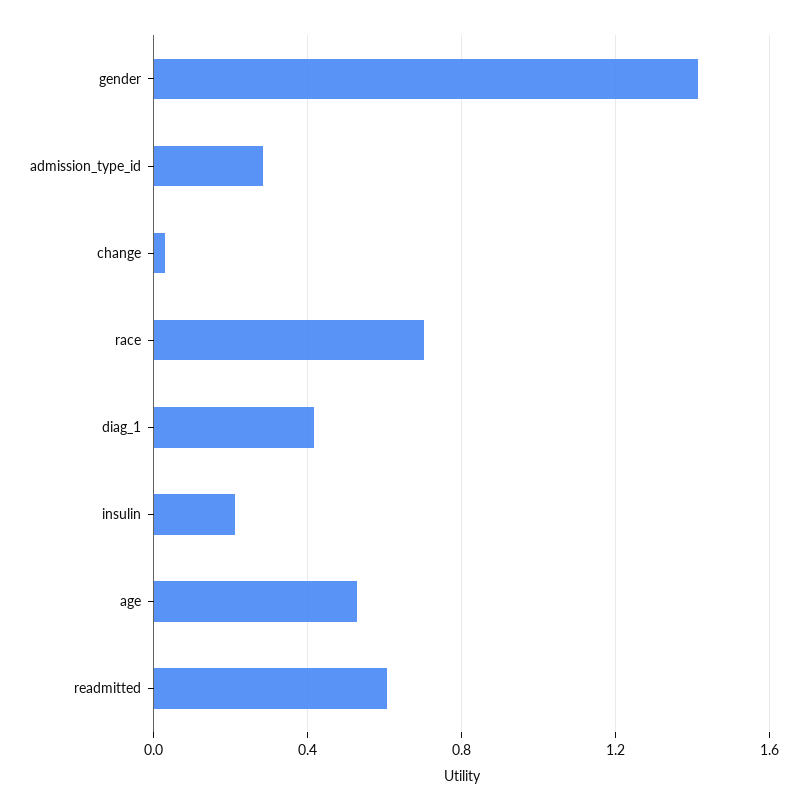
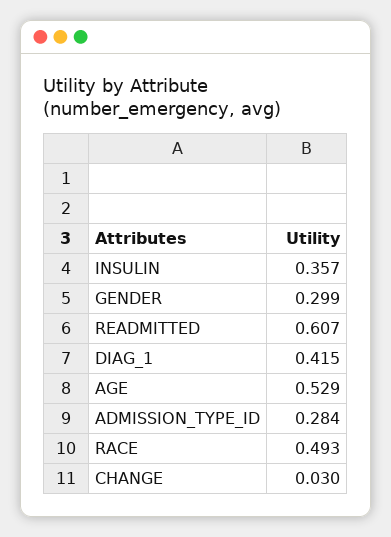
gender: 1.4 -> 0.299
race: 0.7 -> 0.493
insulin: 0.2 -> 0.357

